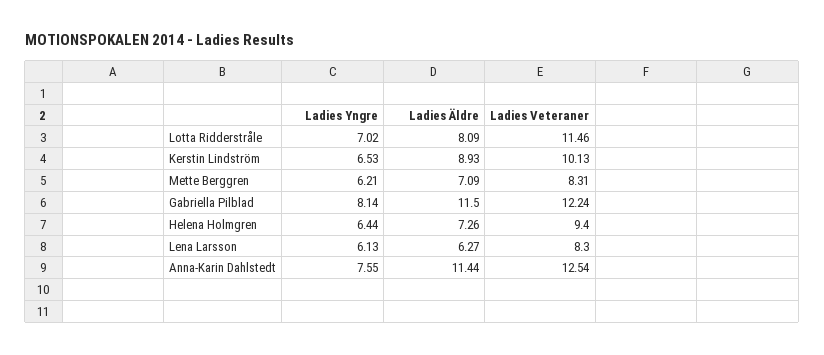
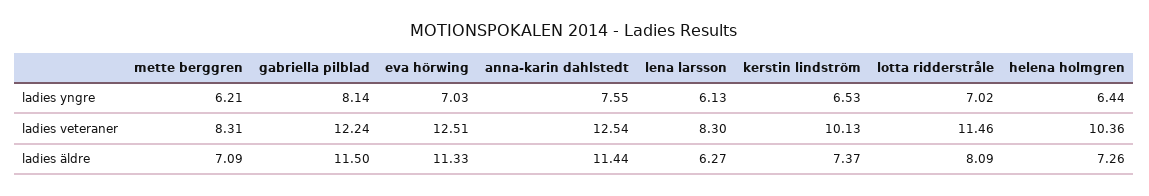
Ladies Äldre, Kerstin Lindström: 8.93 -> 7.37
Ladies Veteraner, Helena Holmgren: 9.4 -> 10.36
Ladies Yngre, eva hörwing: none -> 7.03
Ladies Veteraner, eva hörwing: none -> 12.51
Ladies Äldre, eva hörwing: none -> 11.33

